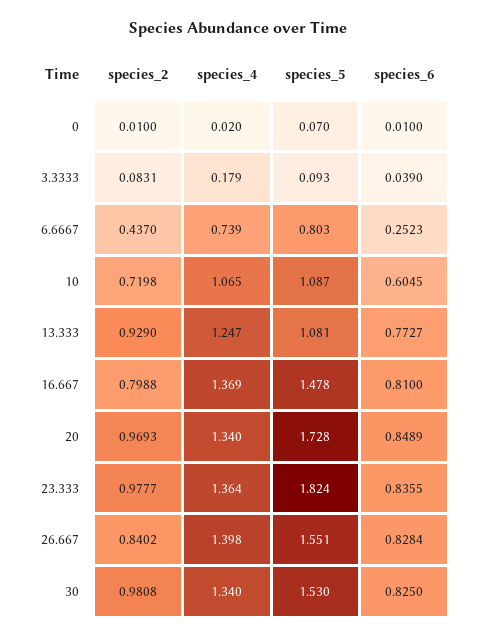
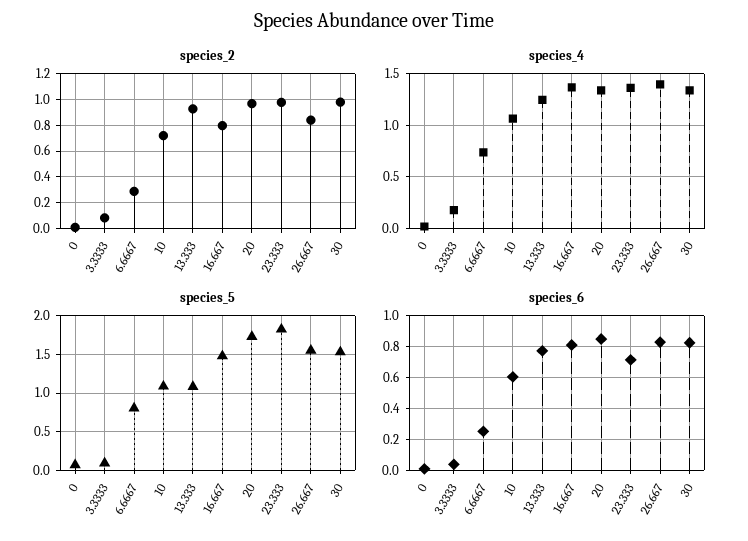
species_2, 6.6667: 0.437 -> 0.3
species_6, 23.333: 0.8355 -> 0.7

